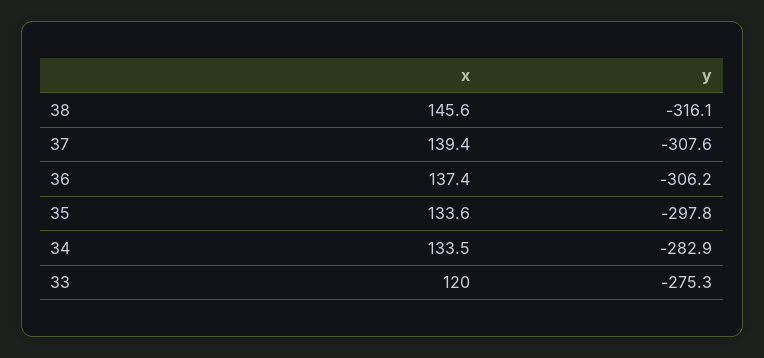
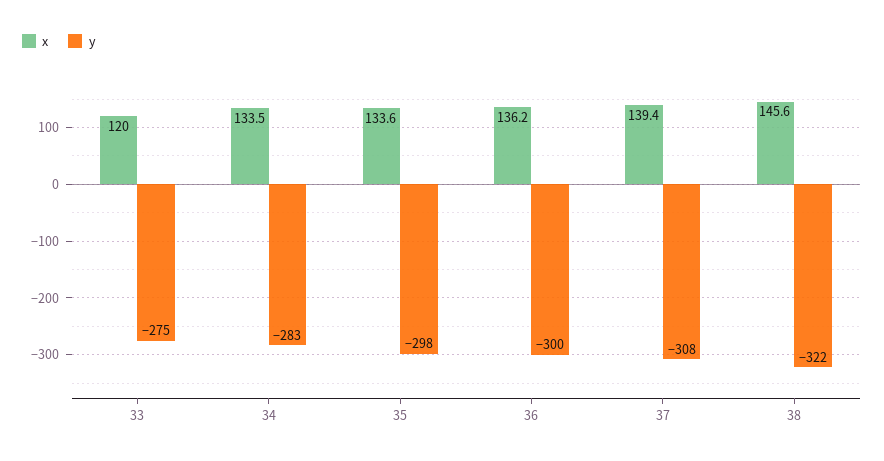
y, 38: -316.1 -> -322
x, 36: 137.4 -> 136.2
y, 36: -306.2 -> -300

